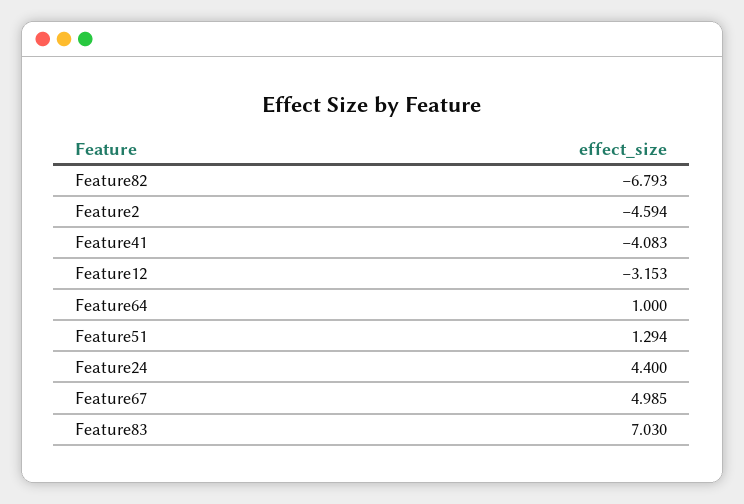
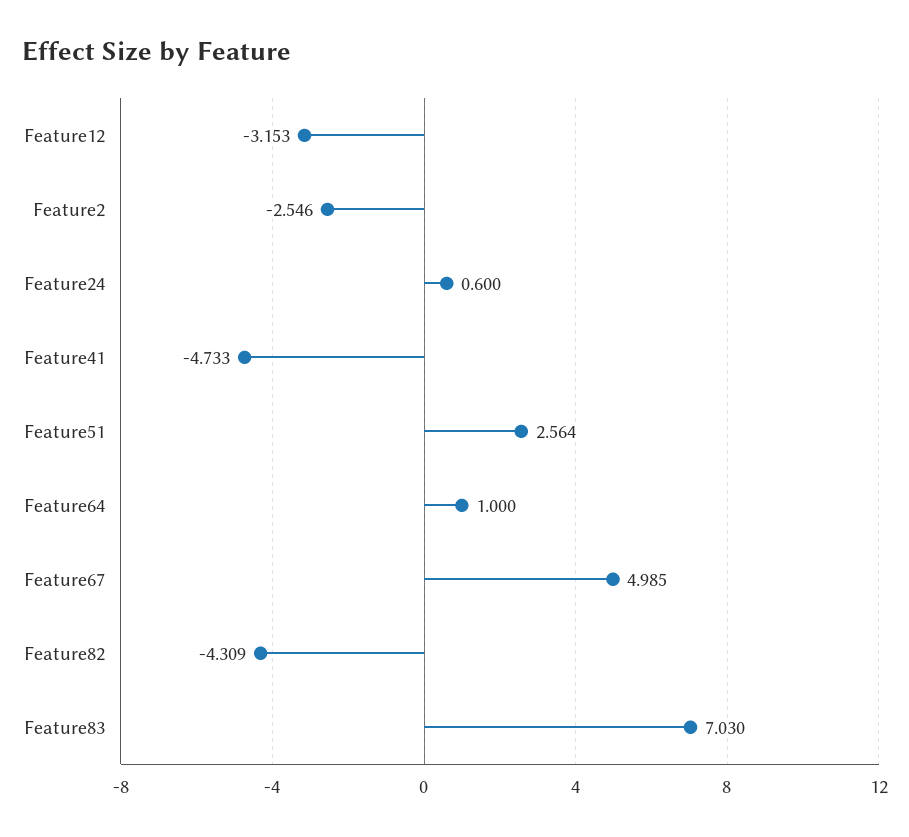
Feature82: -6.793 -> -4.309
Feature2: -4.594 -> -2.546
Feature41: -4.083 -> -4.733
Feature51: 1.294 -> 2.564
Feature24: 4.4 -> 0.6

